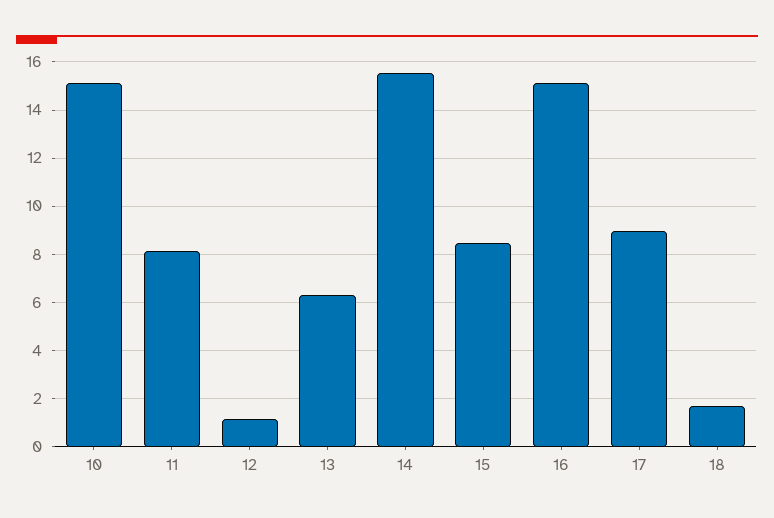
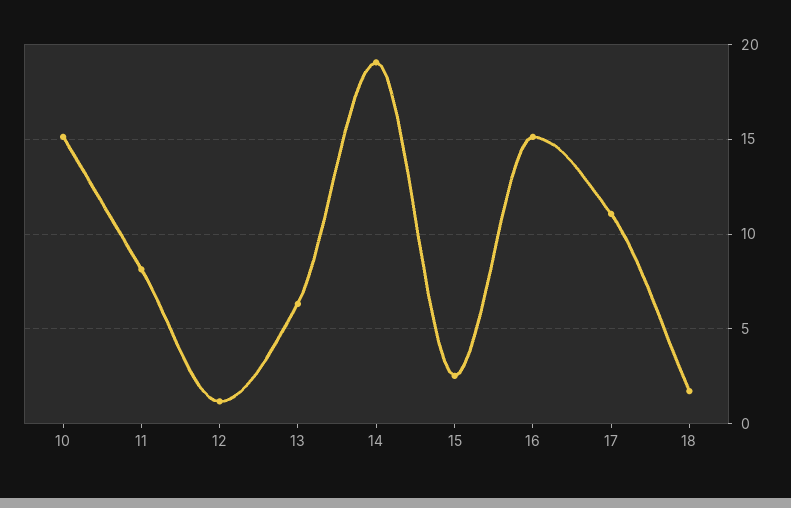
14: 15.5 -> 19
15: 8.5 -> 2.5
17: 9 -> 11

